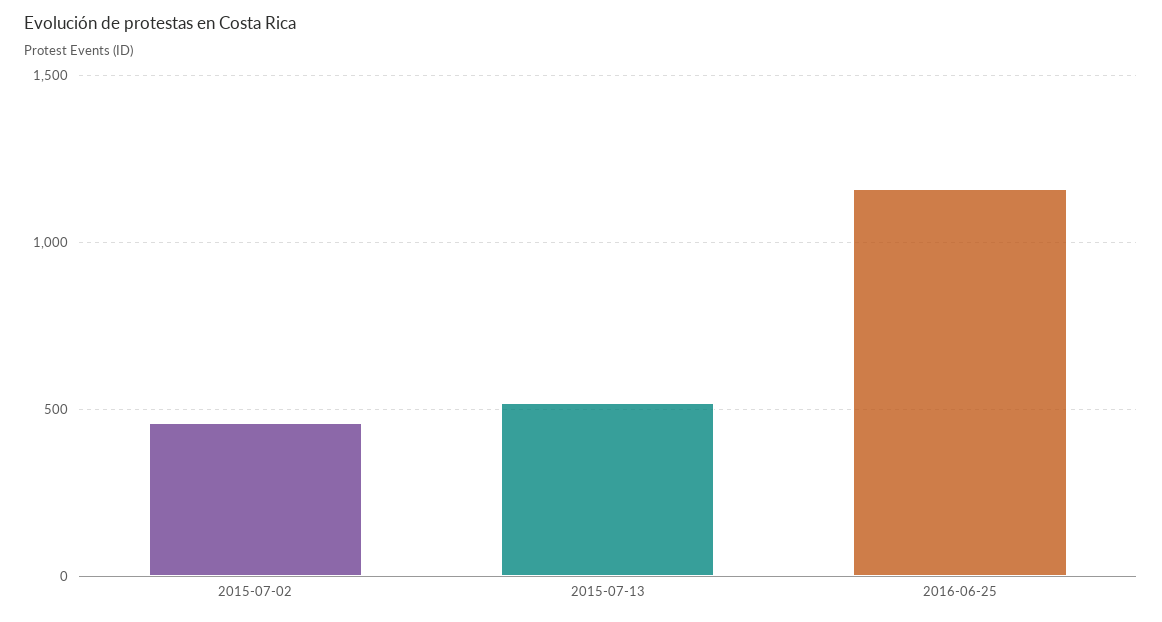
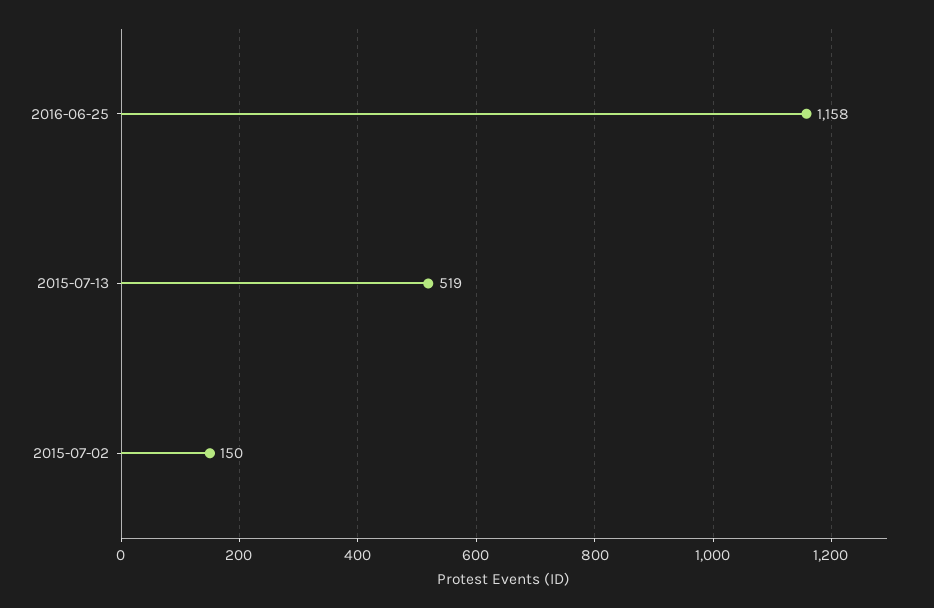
2015-07-02: 450 -> 150

